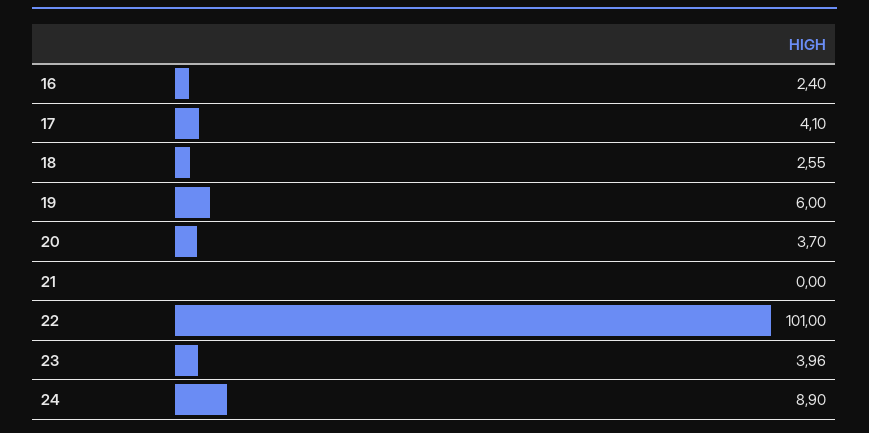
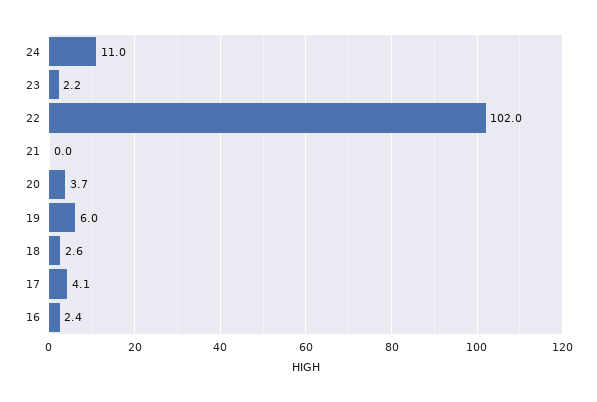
22: 101 -> 102
23: 3.96 -> 2.2
24: 8.9 -> 11

